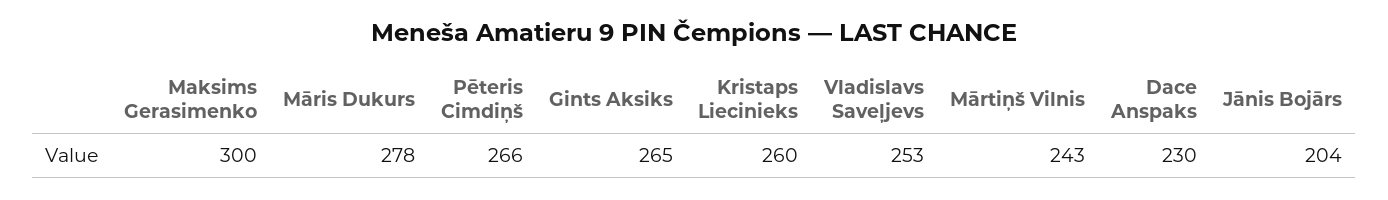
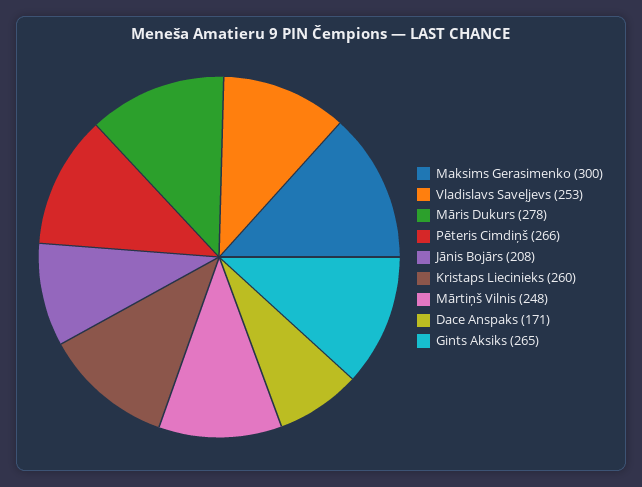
Mārtiņš Vilnis: 243 -> 248
Dace Anspaks: 230 -> 171
Jānis Bojārs: 204 -> 208

